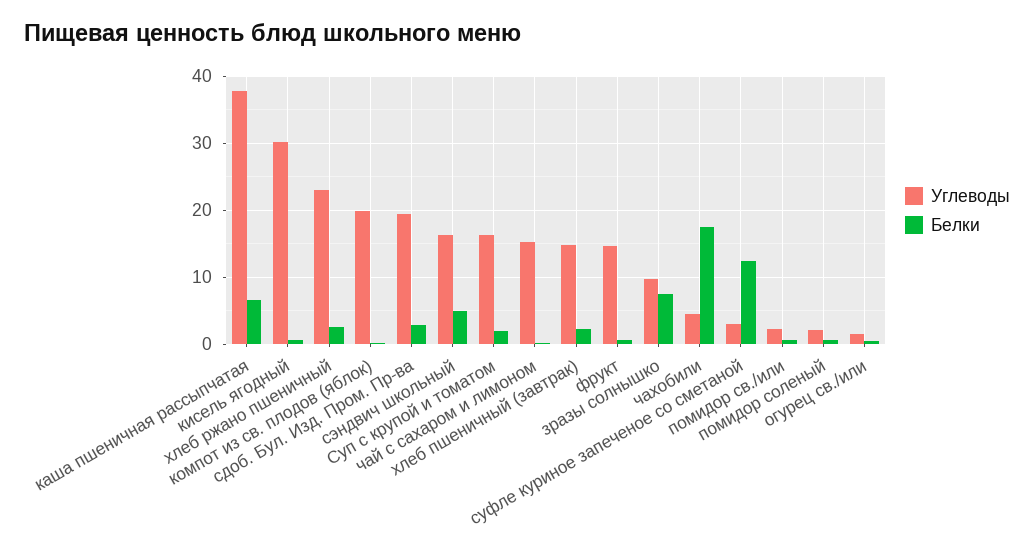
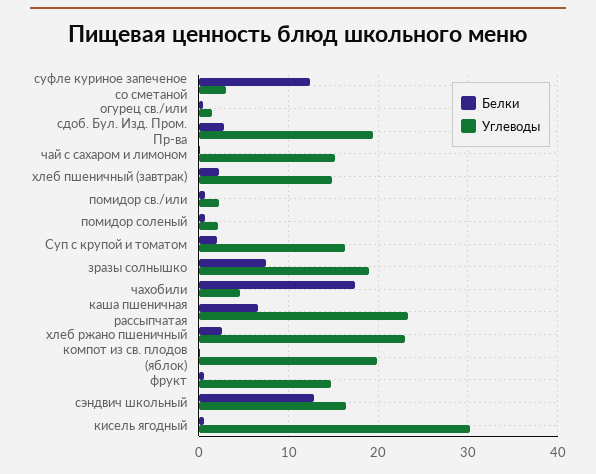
Углеводы, каша пшеничная рассыпчатая: 38 -> 23
Белки, сэндвич школьный: 5 -> 13
Углеводы, зразы солнышко: 10 -> 19

